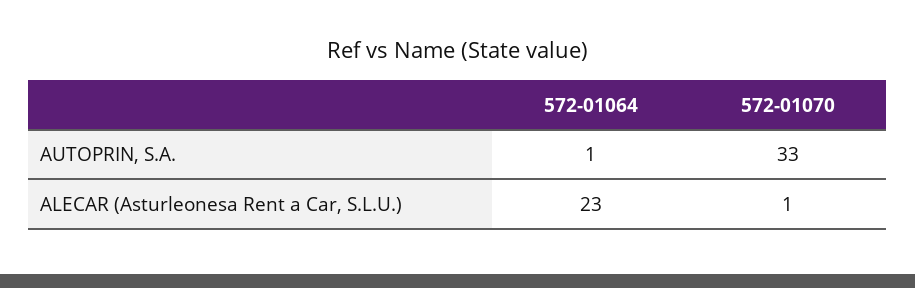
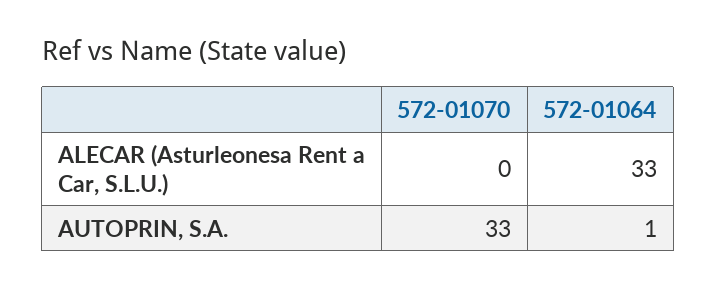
572-01064, ALECAR (Asturleonesa Rent a Car, S.L.U.): 23 -> 33
572-01070, ALECAR (Asturleonesa Rent a Car, S.L.U.): 1 -> 0

